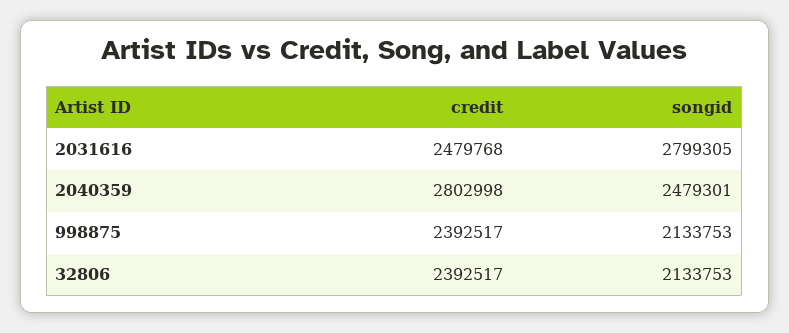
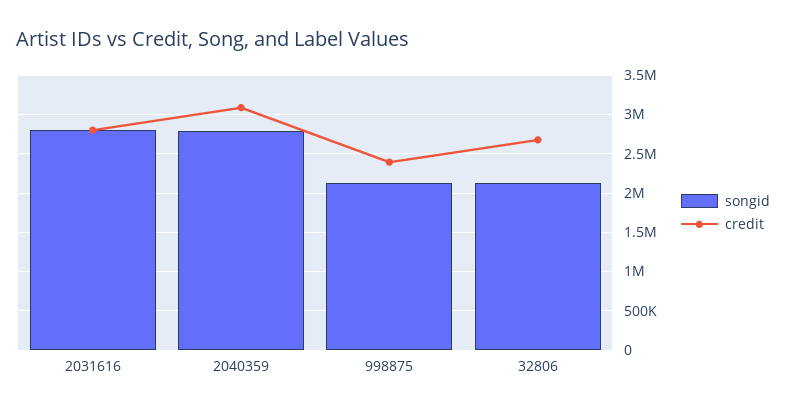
credit, 2031616: 2479768 -> 2800000
credit, 2040359: 2802998 -> 3100000
songid, 2040359: 2479301 -> 2800000
credit, 32806: 2392517 -> 2700000

